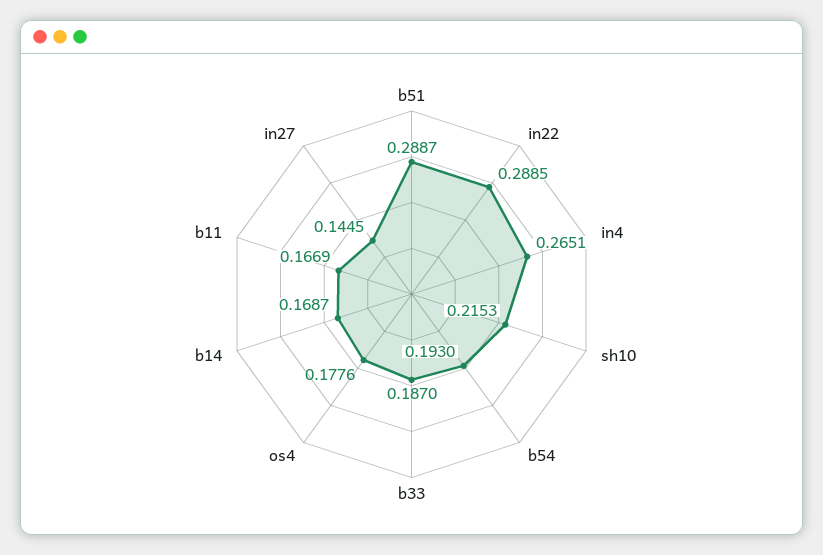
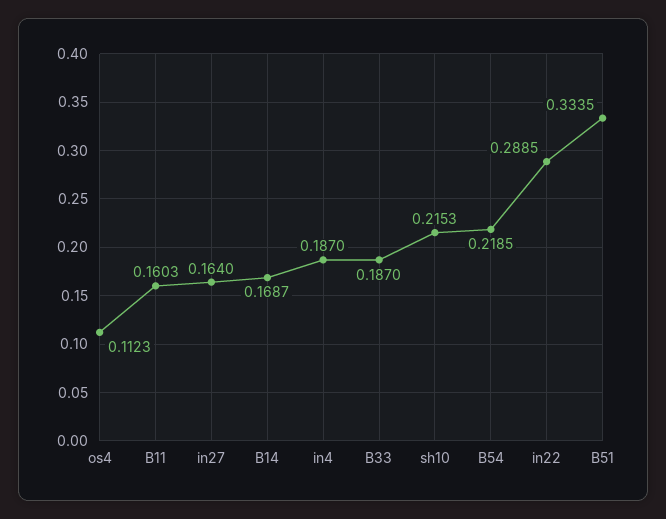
b51: 0.2887 -> 0.3335
in4: 0.2651 -> 0.187
b54: 0.193 -> 0.2185
os4: 0.1776 -> 0.1123
b11: 0.1669 -> 0.1603
in27: 0.1445 -> 0.164

